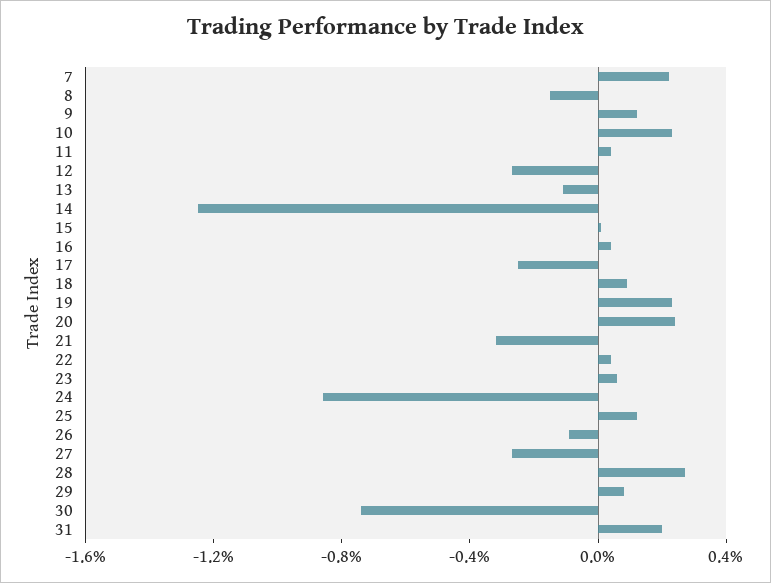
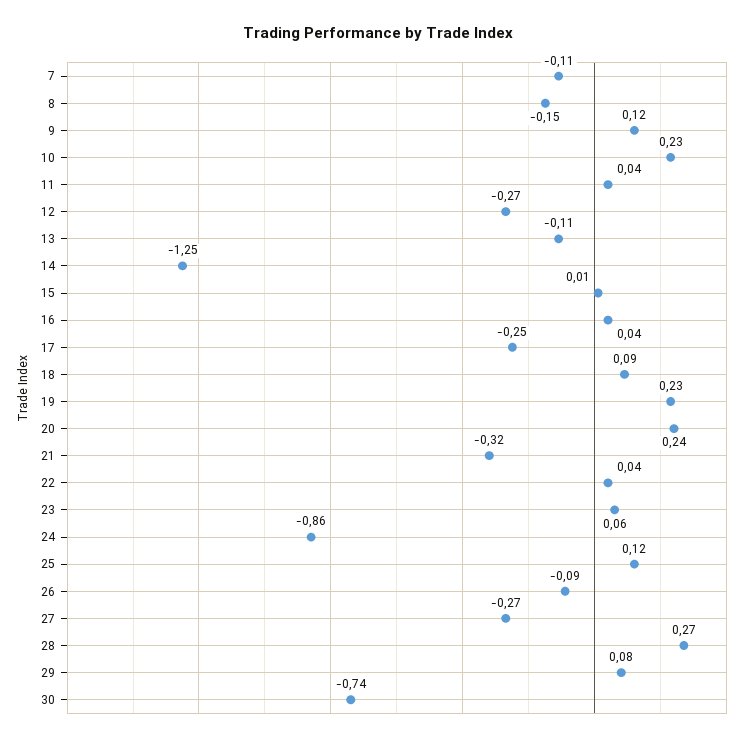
7: 0.2 -> -0.11
31: 0.2 -> none

